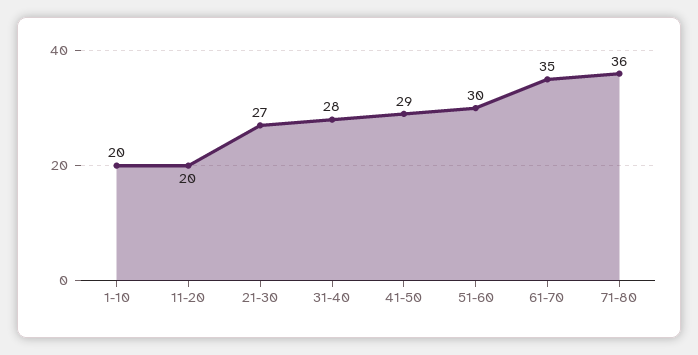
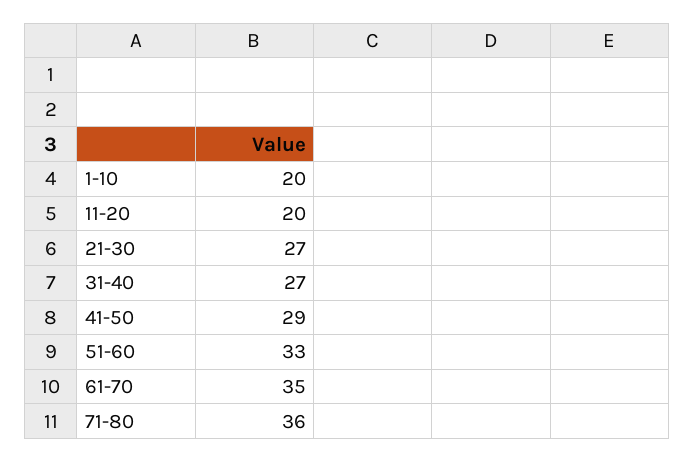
31-40: 28 -> 27
51-60: 30 -> 33

